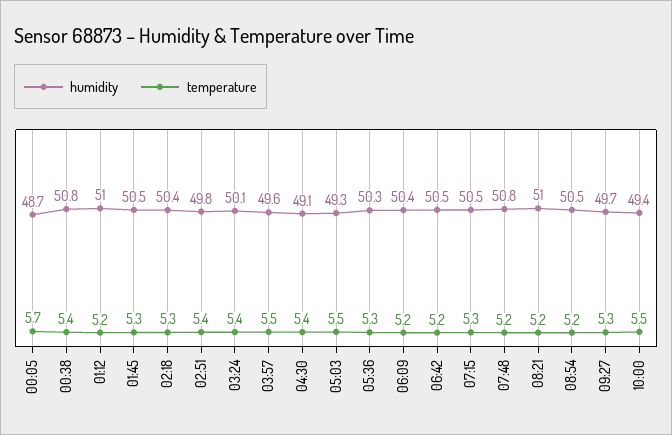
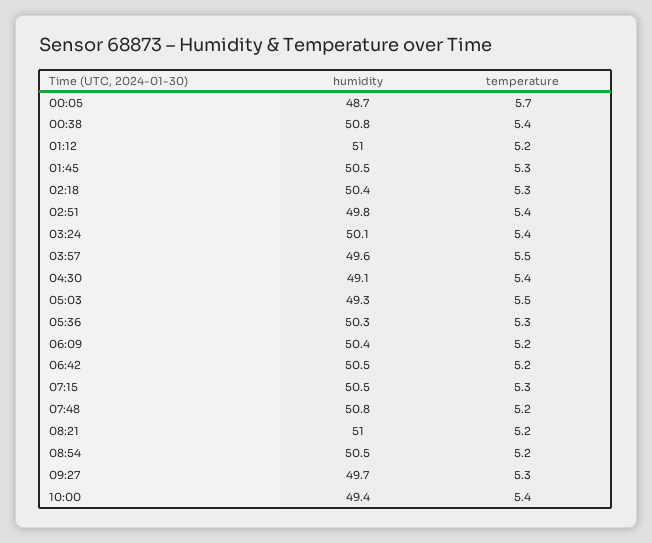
temperature, 10:00: 5.5 -> 5.4

